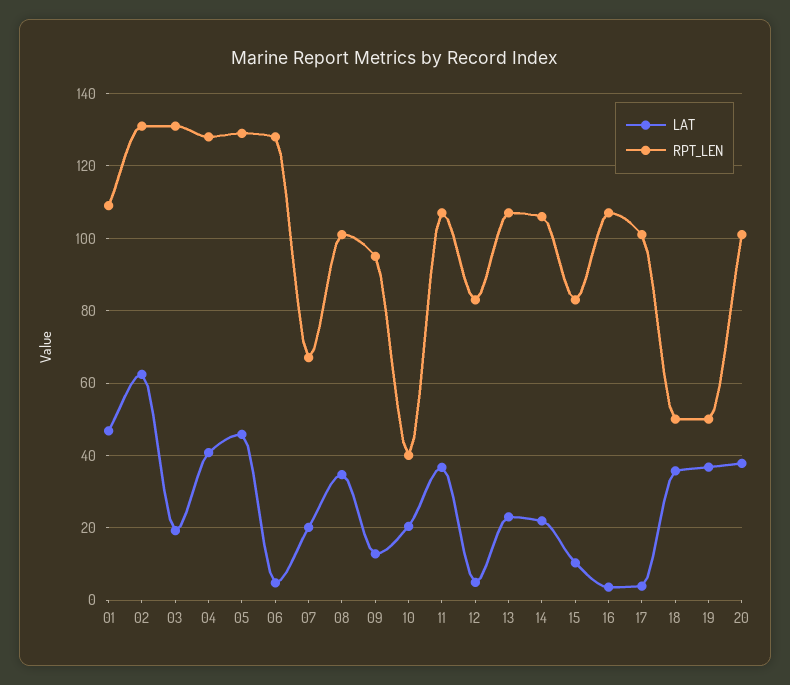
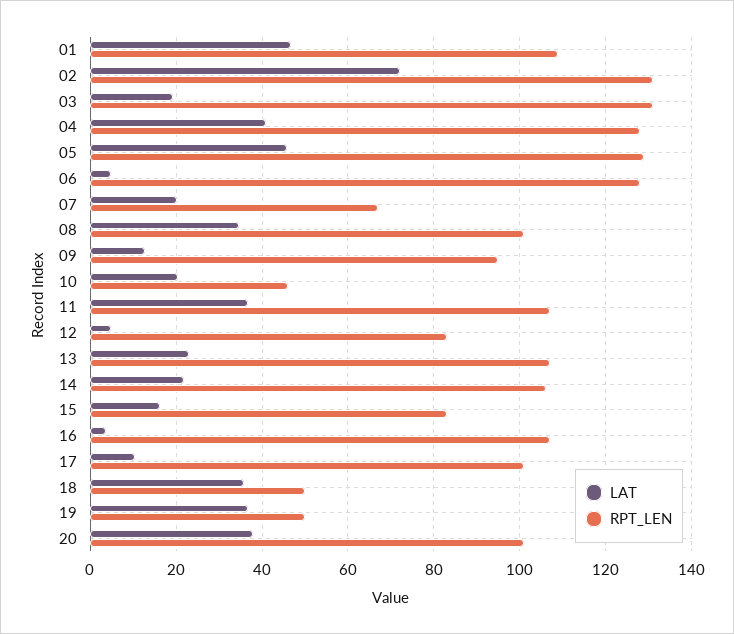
LAT, 02: 62 -> 72
RPT_LEN, 10: 40 -> 46
LAT, 15: 10 -> 16
LAT, 17: 4 -> 10

